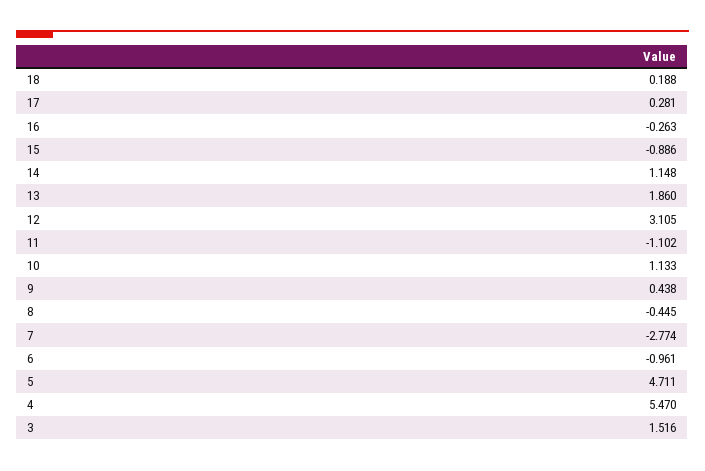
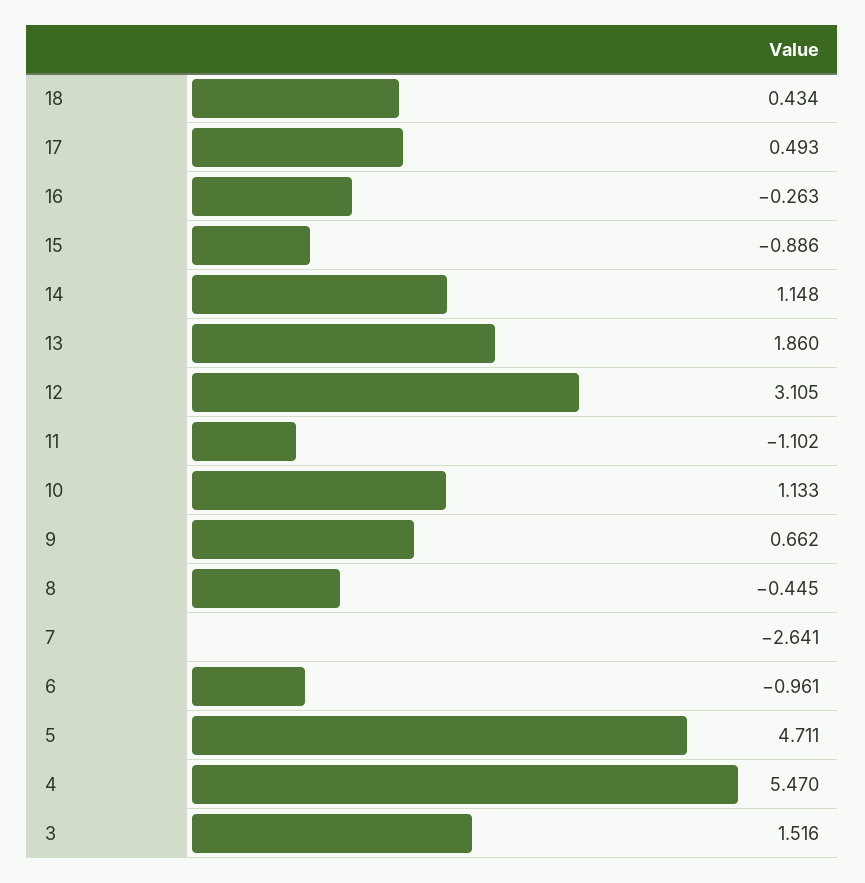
18: 0.188 -> 0.434
17: 0.281 -> 0.493
9: 0.438 -> 0.662
7: -2.774 -> -2.641

